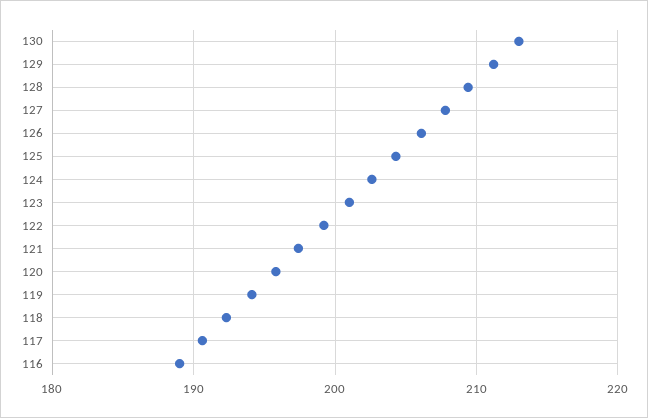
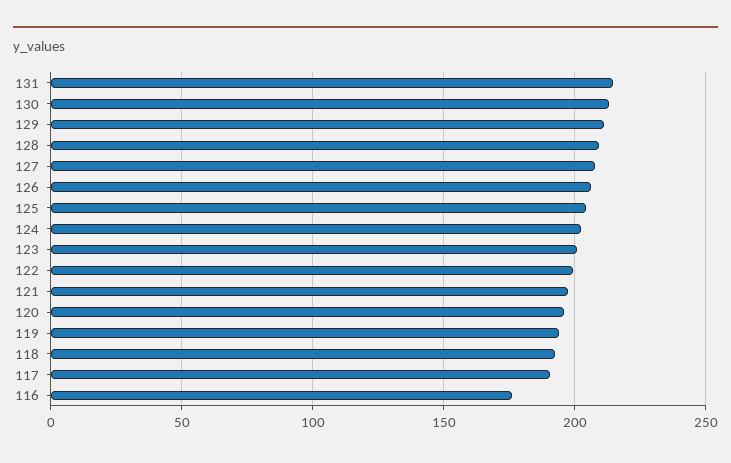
116: 189 -> 175
131: none -> 215

